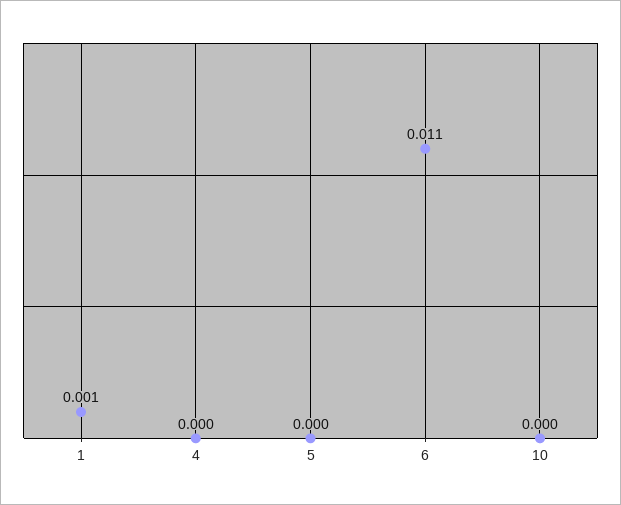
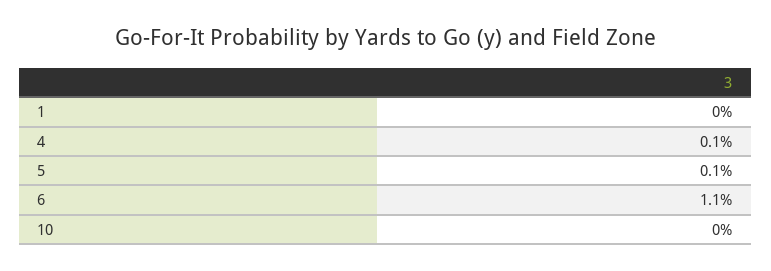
1: 0.001 -> 0
4: 0 -> 0.001
5: 0 -> 0.001

